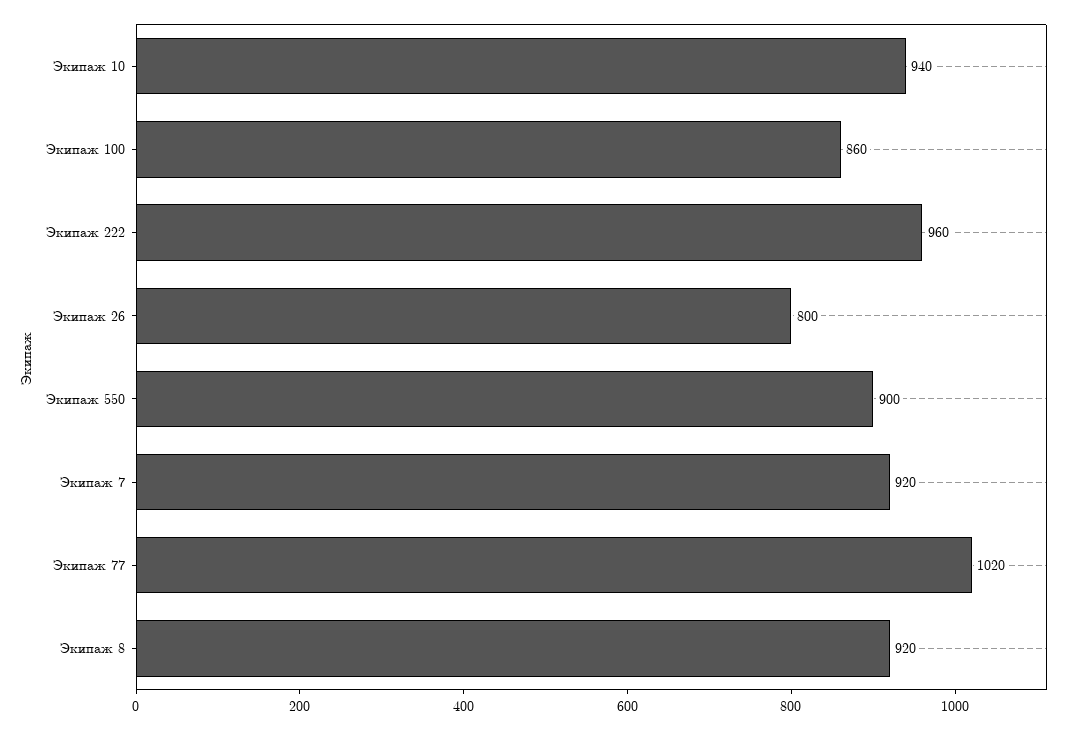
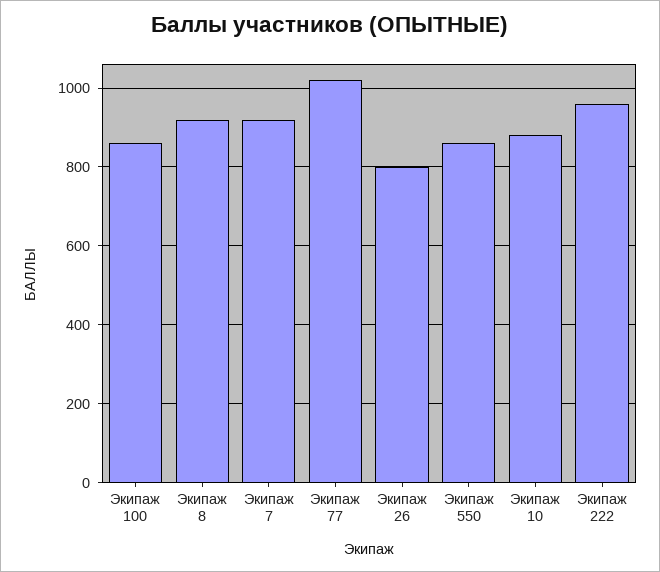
Экипаж 10: 940 -> 880
Экипаж 550: 900 -> 860

